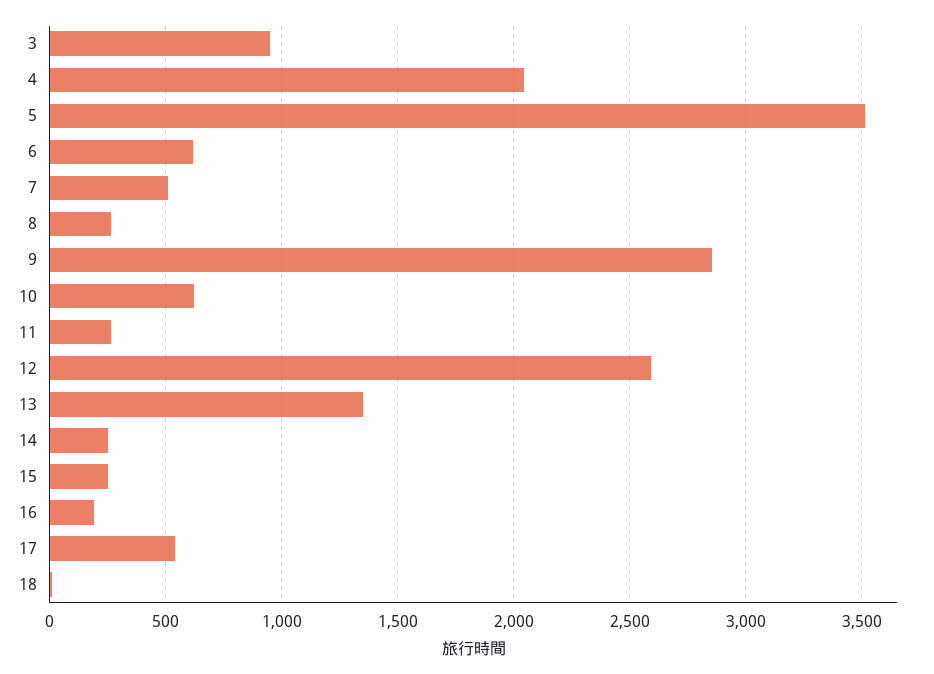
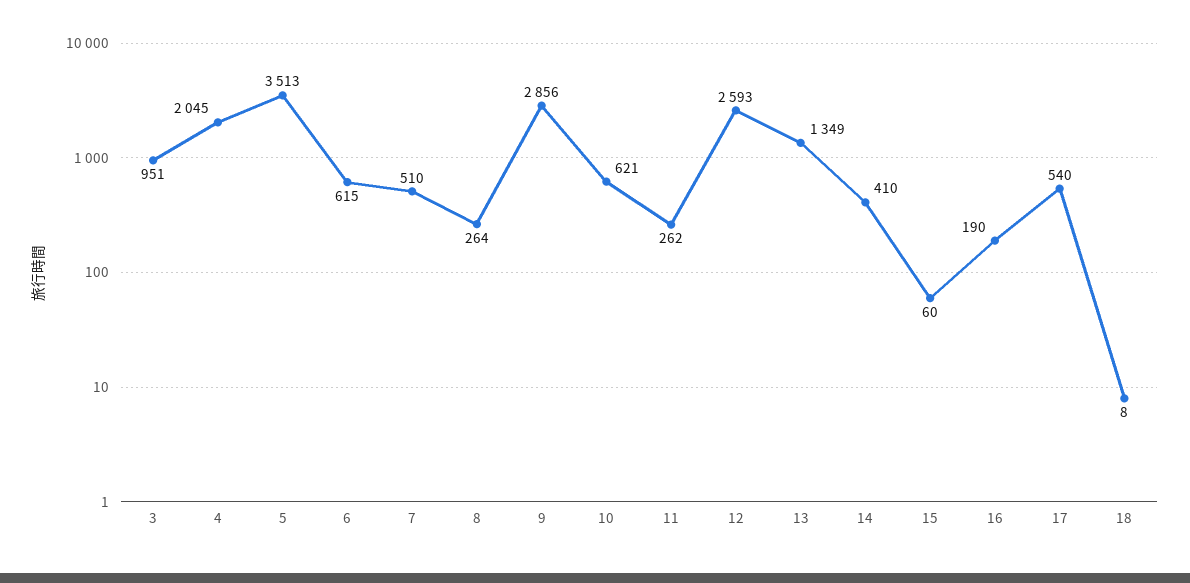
14: 250 -> 410
15: 250 -> 60

